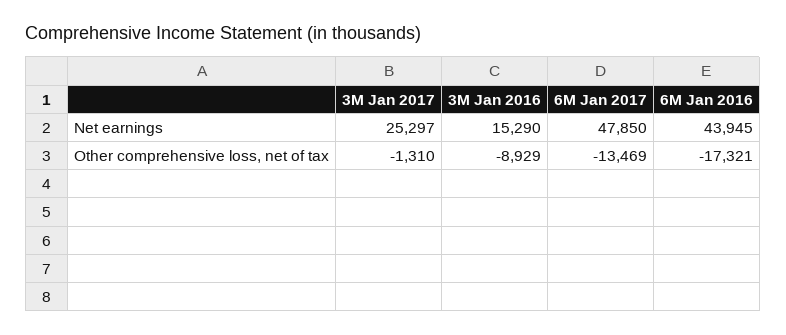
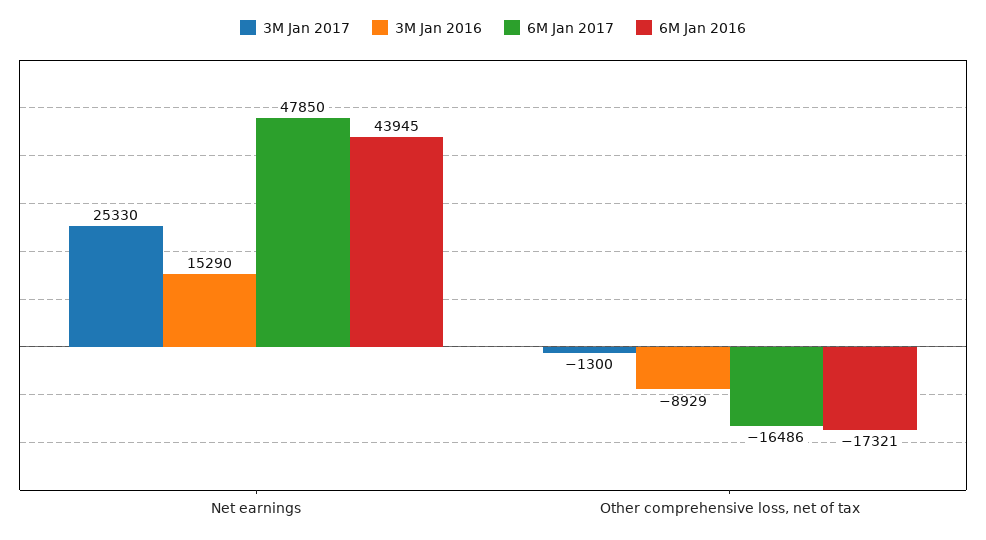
3M Jan 2017, Net earnings: 25297 -> 25330
3M Jan 2017, Other comprehensive loss, net of tax: -1310 -> -1300
6M Jan 2017, Other comprehensive loss, net of tax: -13469 -> -16486

